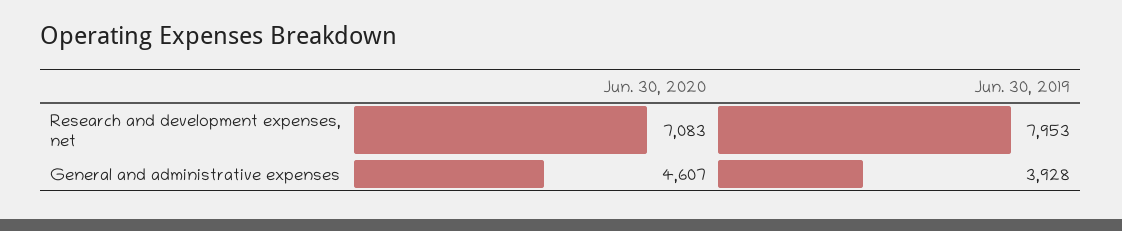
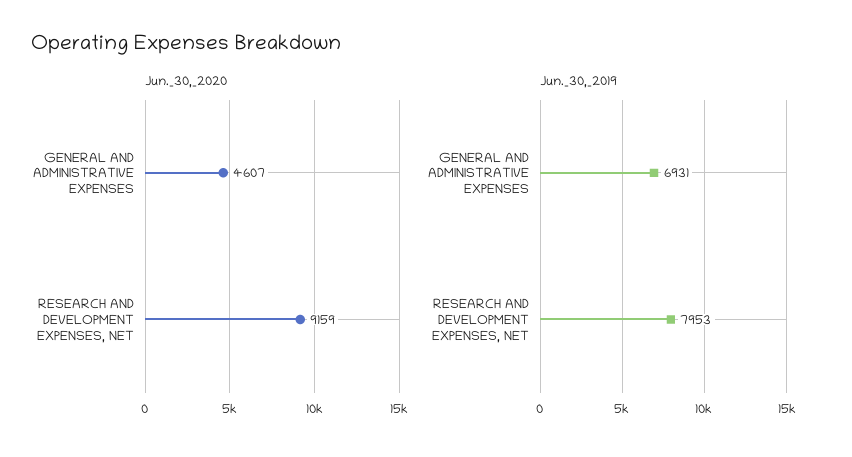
Jun. 30, 2020, Research and development expenses, net: 7083 -> 9159
Jun. 30, 2019, General and administrative expenses: 3928 -> 6931

